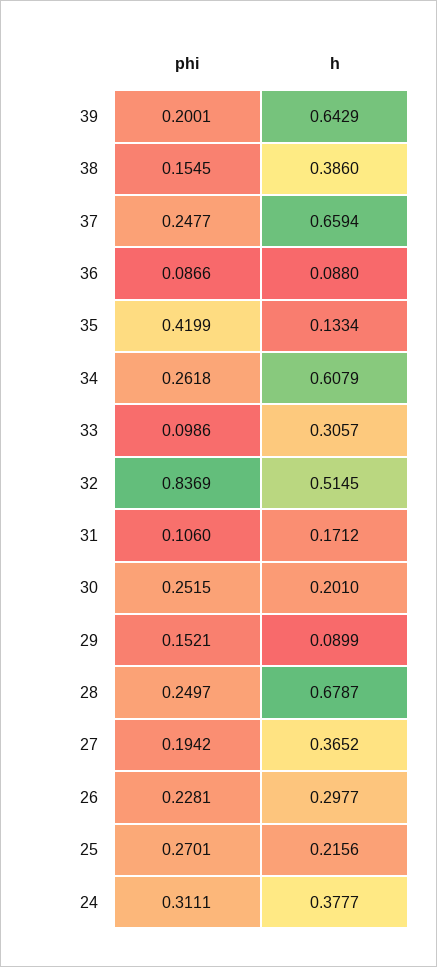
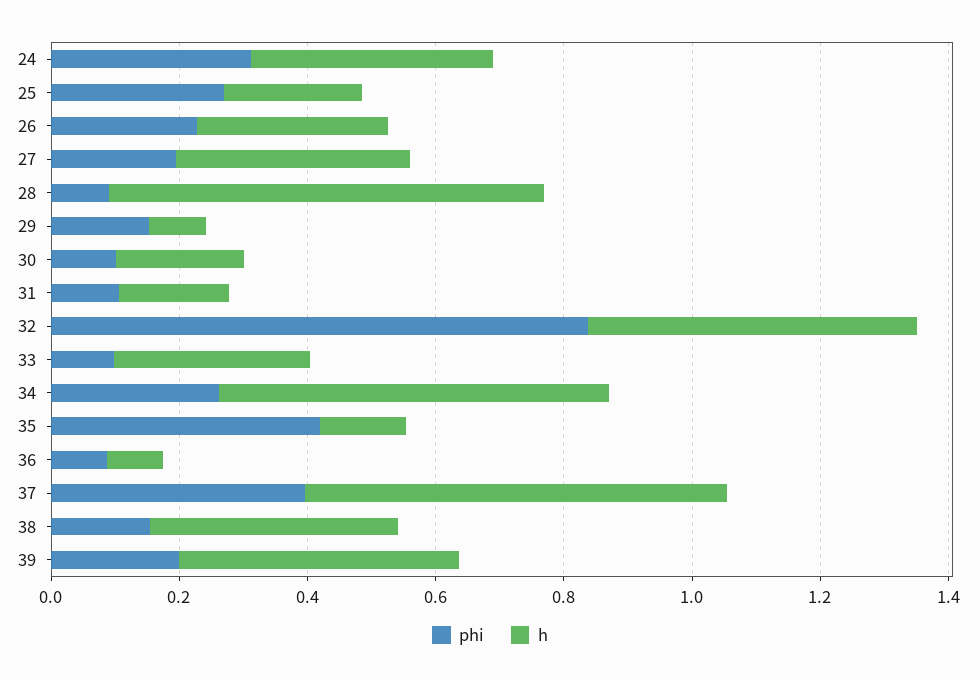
h, 39: 0.6429 -> 0.45
phi, 37: 0.2477 -> 0.4
phi, 30: 0.2515 -> 0.1
phi, 28: 0.2497 -> 0.1

